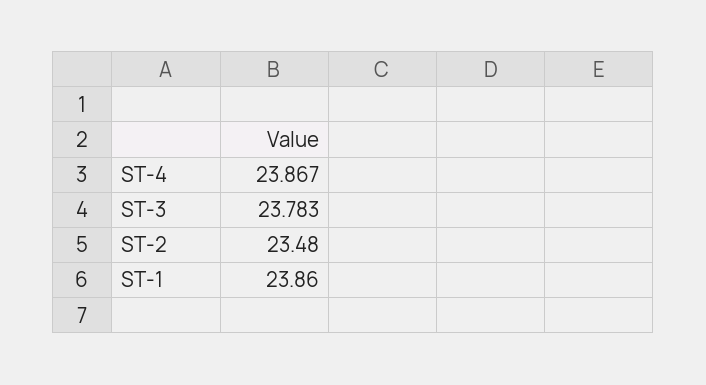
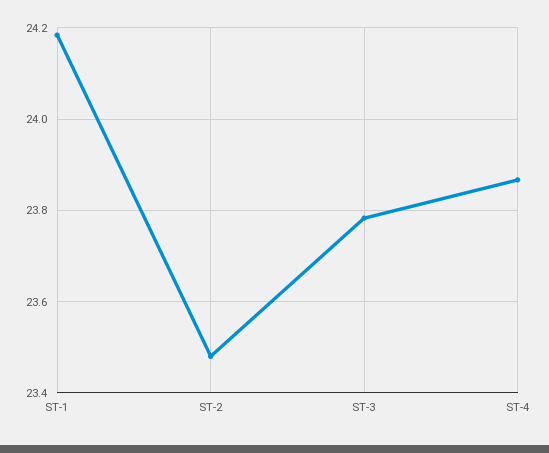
ST-1: 23.86 -> 24.18

